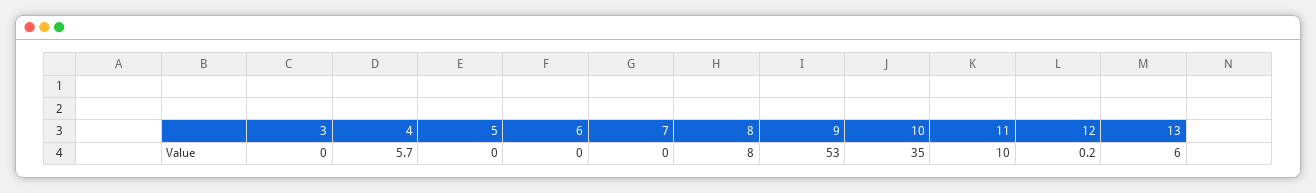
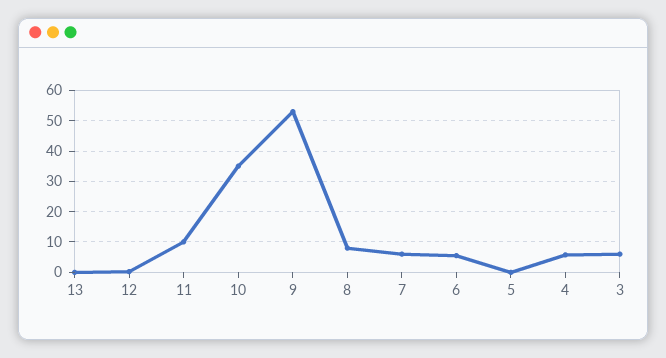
3: 0 -> 6
6: 0 -> 6
7: 0 -> 6
13: 6 -> 0

